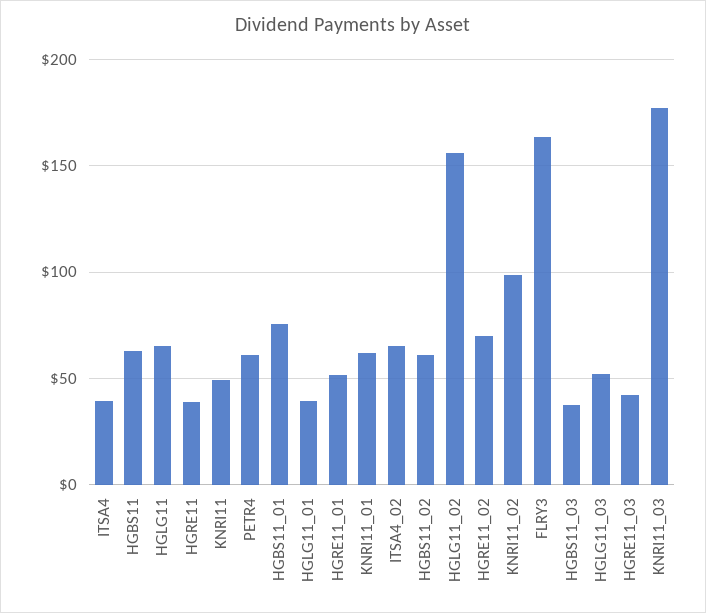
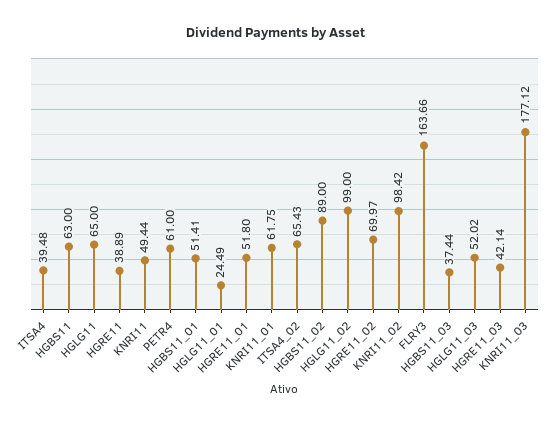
HGBS11_01: 75 -> 51.41
HGLG11_01: 40 -> 24.49
HGBS11_02: 60 -> 89
HGLG11_02: 155 -> 99

